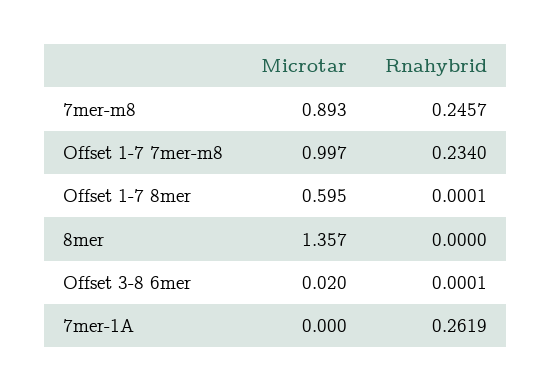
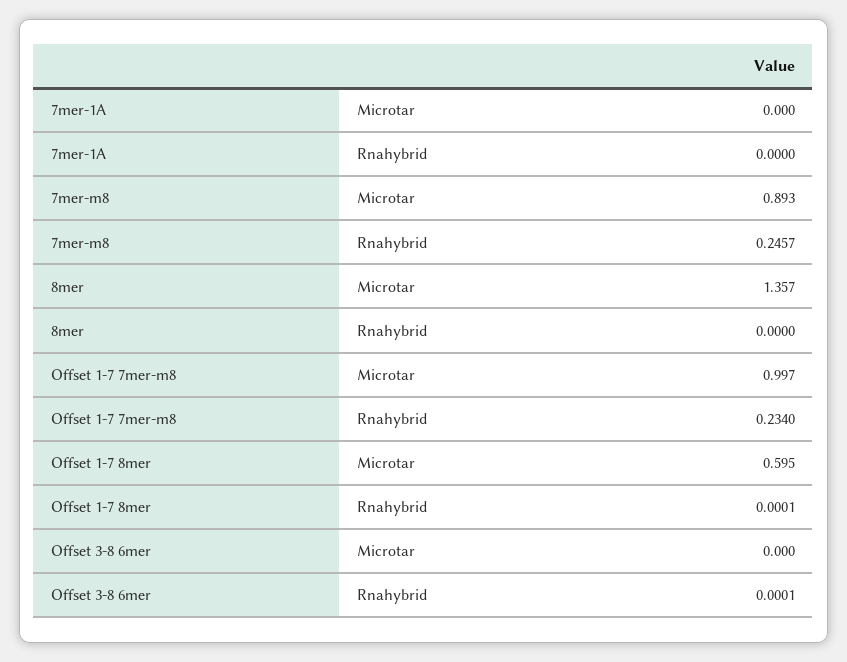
Microtar, Offset 3-8 6mer: 0.02 -> 0
Rnahybrid, 7mer-1A: 0.2619 -> 0

